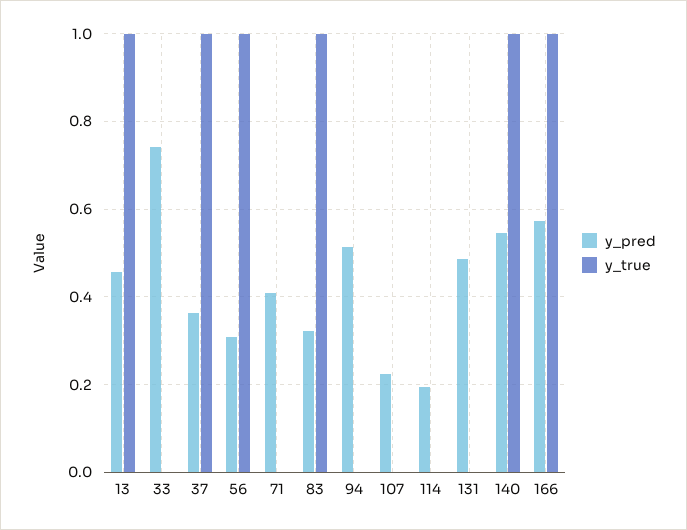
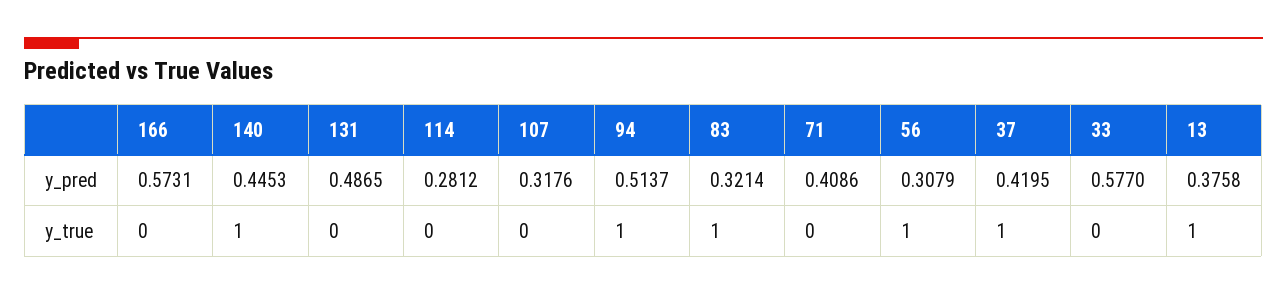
y_pred, 13: 0.46 -> 0.3758
y_pred, 33: 0.74 -> 0.577
y_pred, 37: 0.36 -> 0.4195
y_true, 94: 0 -> 1
y_pred, 107: 0.22 -> 0.3176
y_pred, 114: 0.2 -> 0.2812
y_pred, 140: 0.54 -> 0.4453
y_true, 166: 1 -> 0

